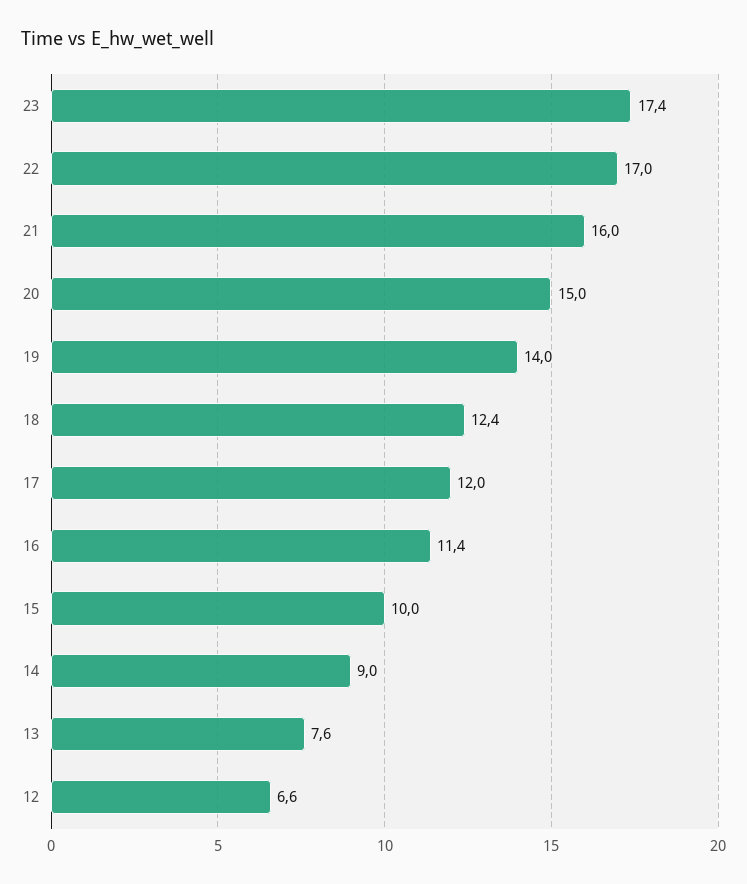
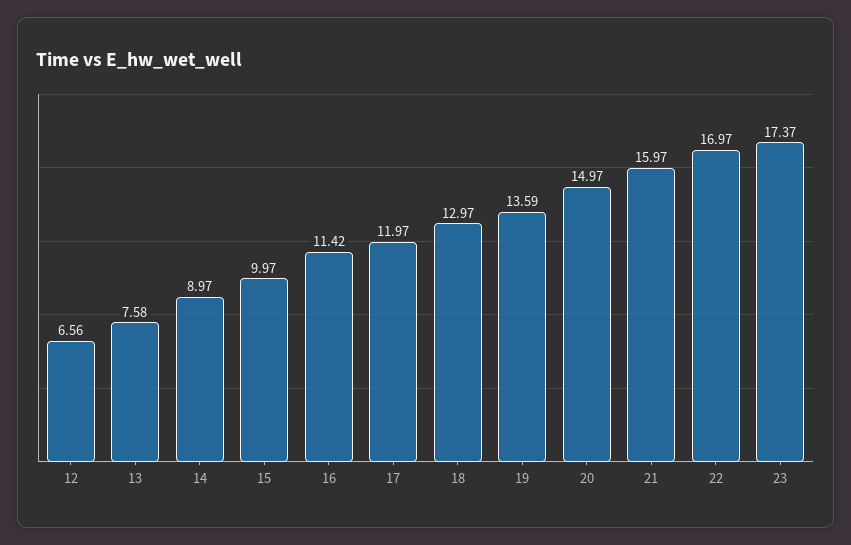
19: 14 -> 13.59
18: 12.4 -> 12.97

